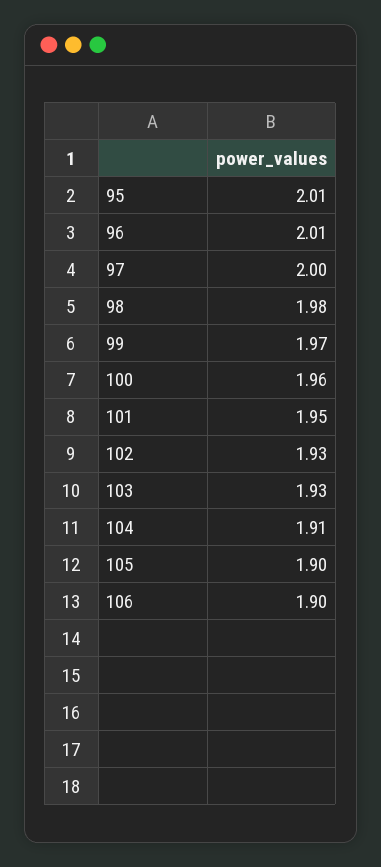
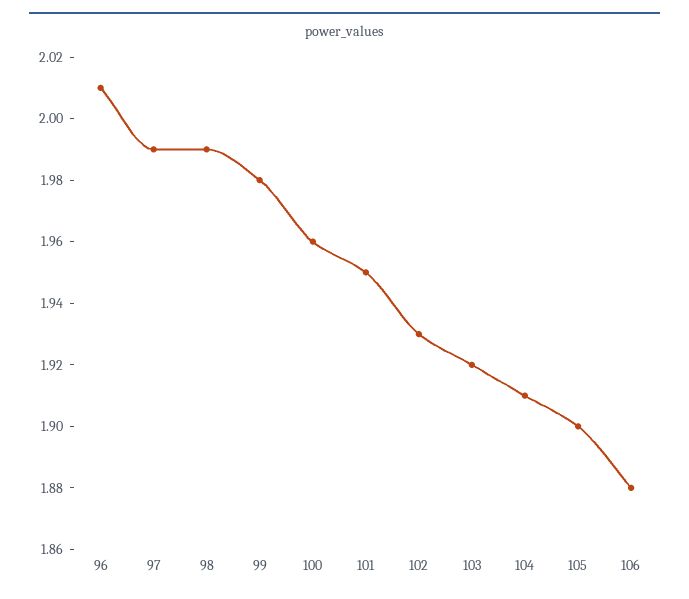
95: 2.01 -> none
97: 2 -> 1.99
98: 1.98 -> 1.99
99: 1.97 -> 1.98
103: 1.93 -> 1.92
106: 1.9 -> 1.88

